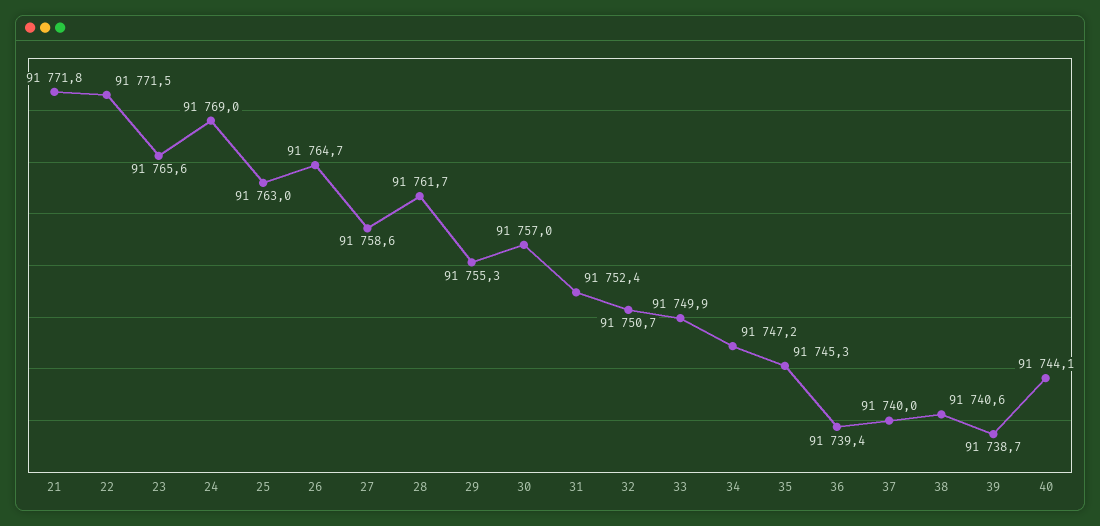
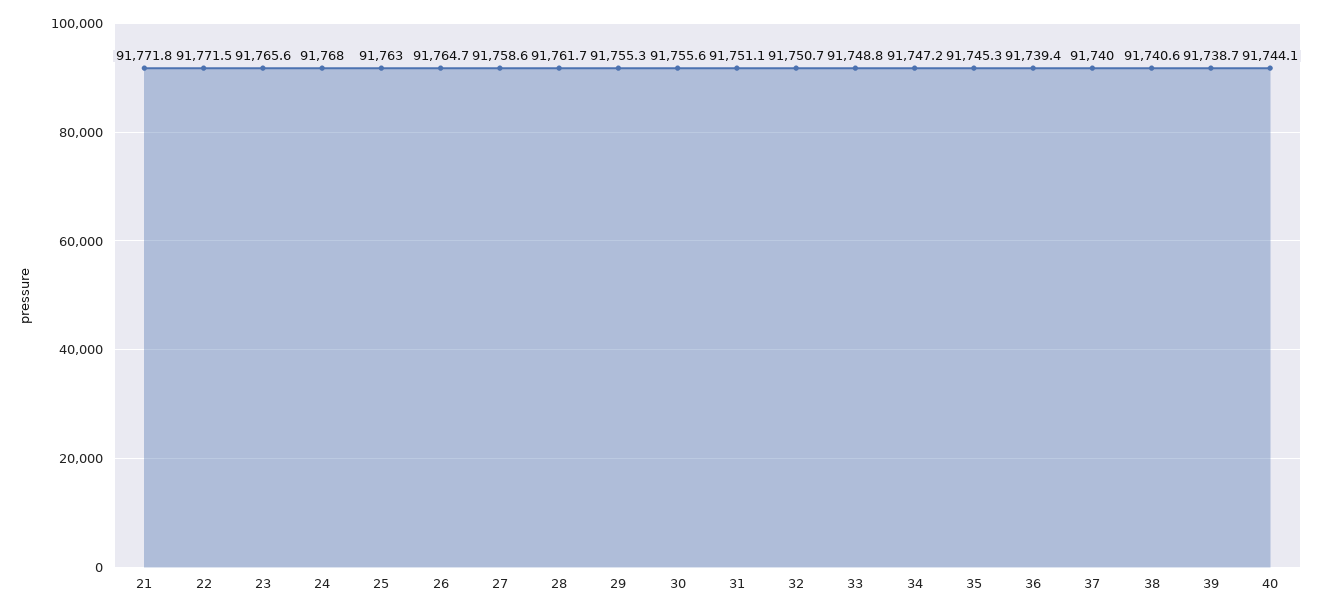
24: 91769 -> 91768
30: 91757 -> 91755.6
31: 91752.4 -> 91751.1
33: 91749.9 -> 91748.8

